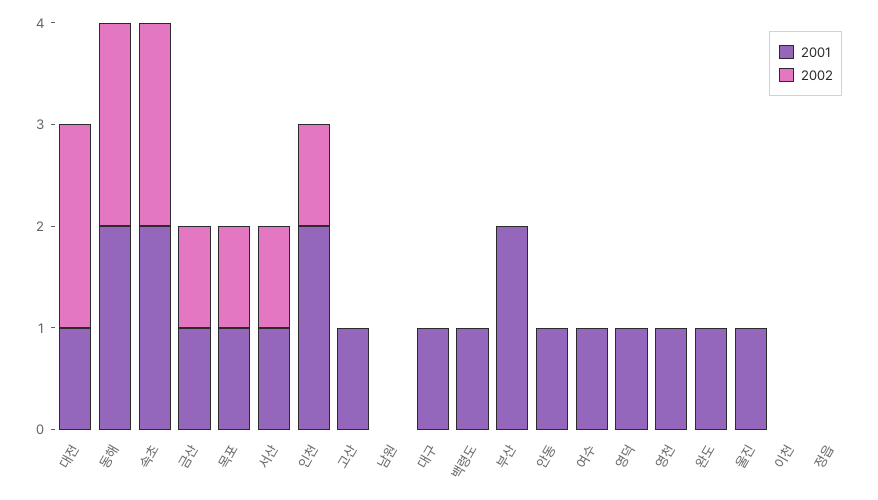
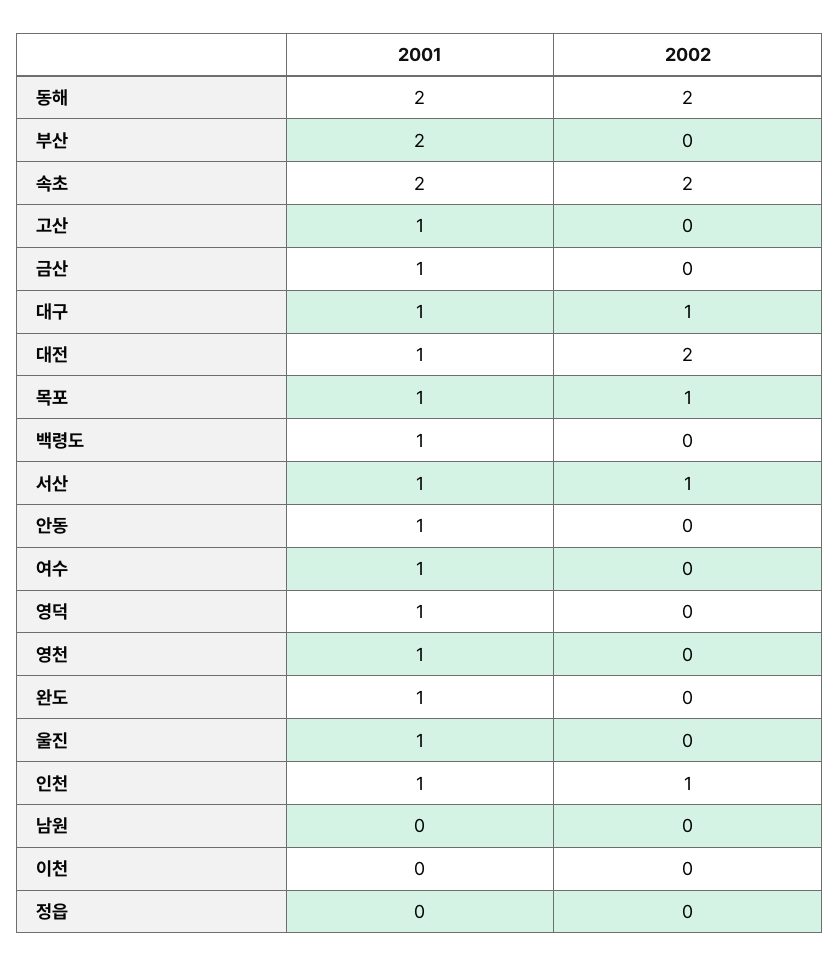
2002, 금산: 1 -> 0
2001, 인천: 2 -> 1
2002, 대구: 0 -> 1

